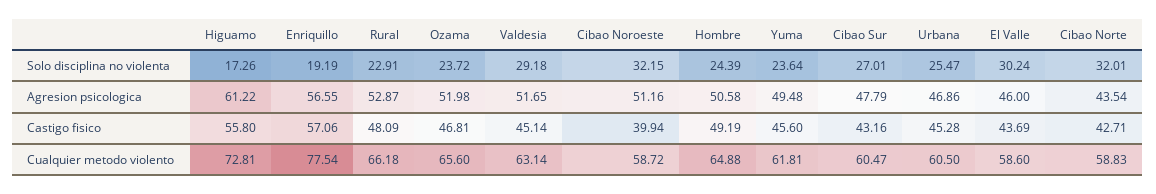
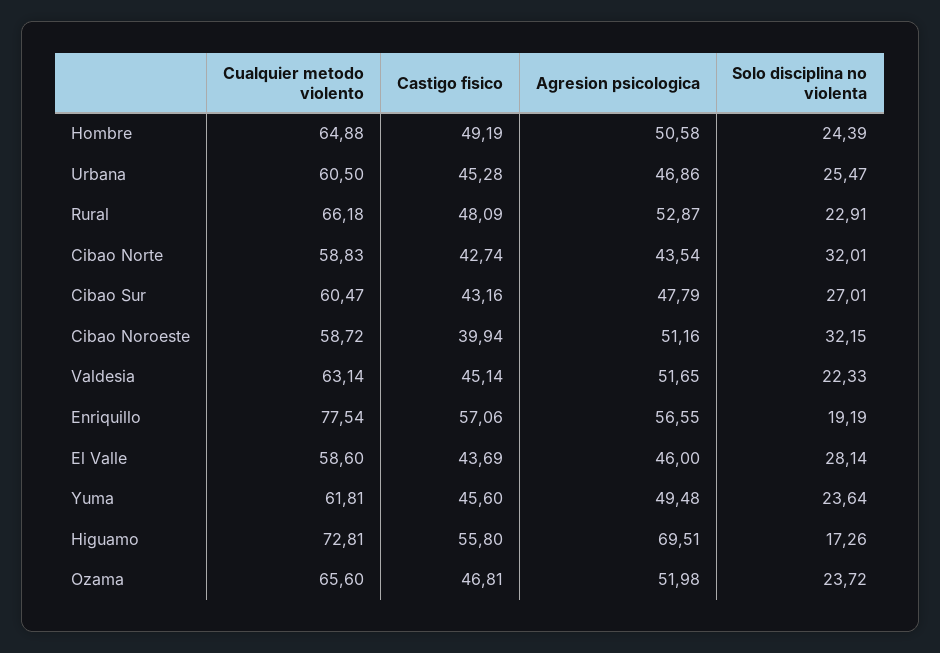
Valdesia, Solo disciplina no violenta: 29.18 -> 22.33
El Valle, Solo disciplina no violenta: 30.24 -> 28.14
Higuamo, Agresion psicologica: 61.22 -> 69.51
Cibao Norte, Castigo fisico: 42.71 -> 42.74

